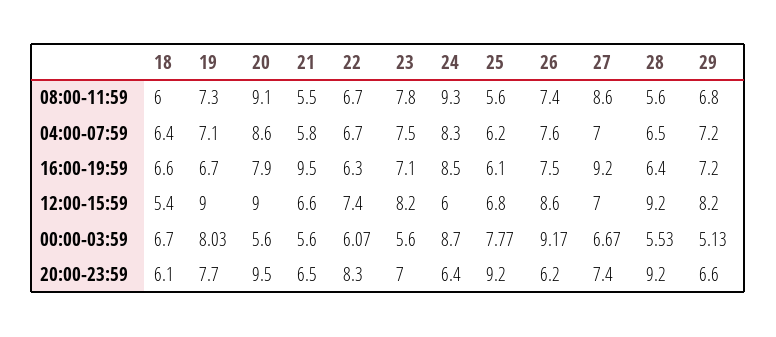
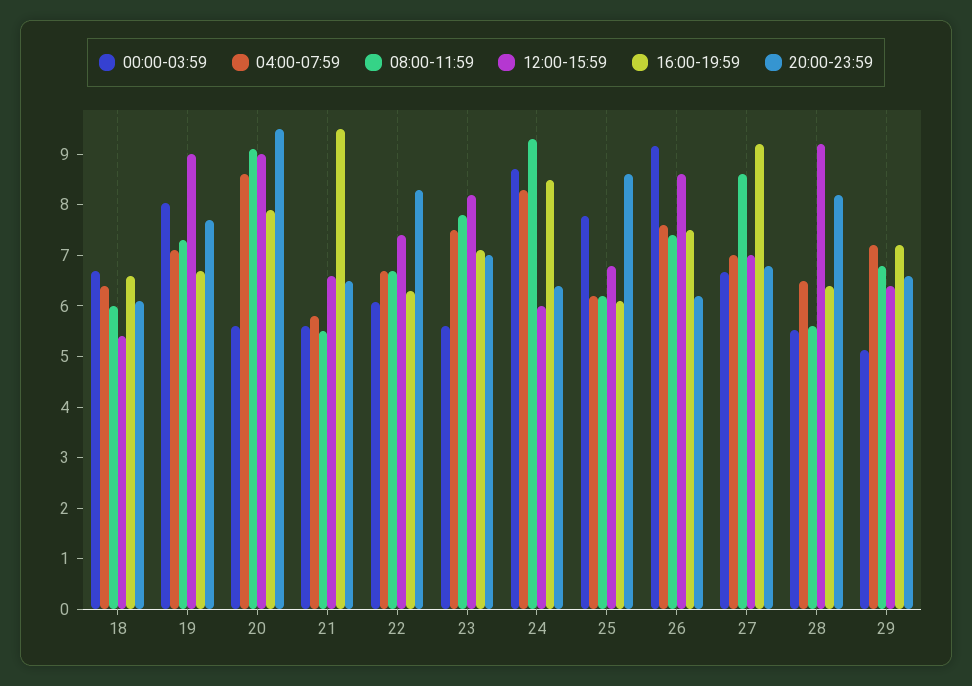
08:00-11:59, 25: 5.6 -> 6.2
12:00-15:59, 29: 8.2 -> 6.4
20:00-23:59, 25: 9.2 -> 8.6
20:00-23:59, 27: 7.4 -> 6.8
20:00-23:59, 28: 9.2 -> 8.2

